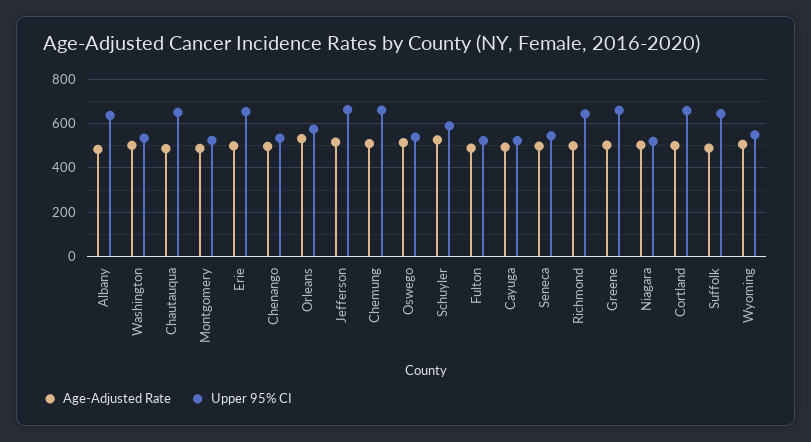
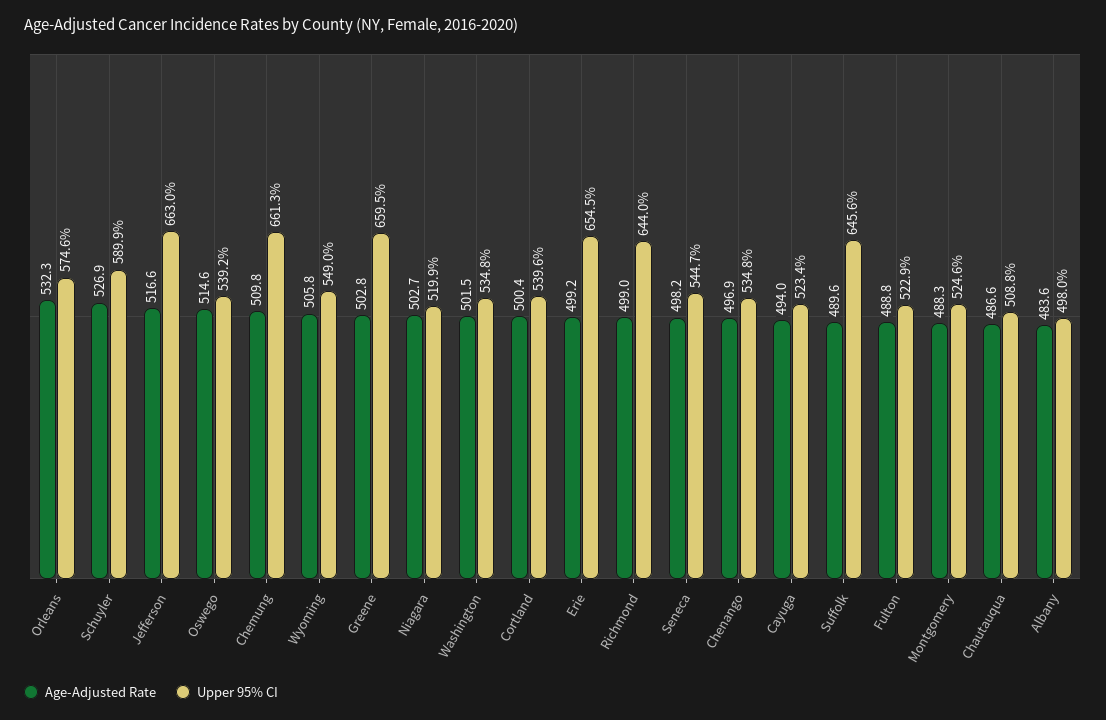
Upper 95% CI, Albany: 650 -> 498
Upper 95% CI, Chautauqua: 650 -> 508.8
Upper 95% CI, Cortland: 650 -> 539.6

